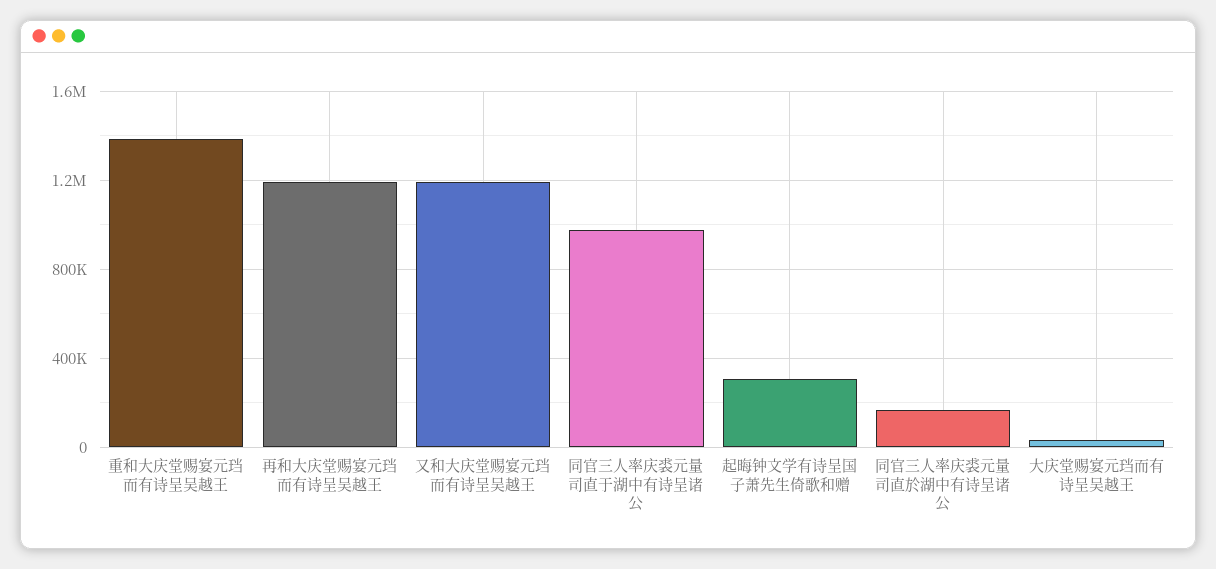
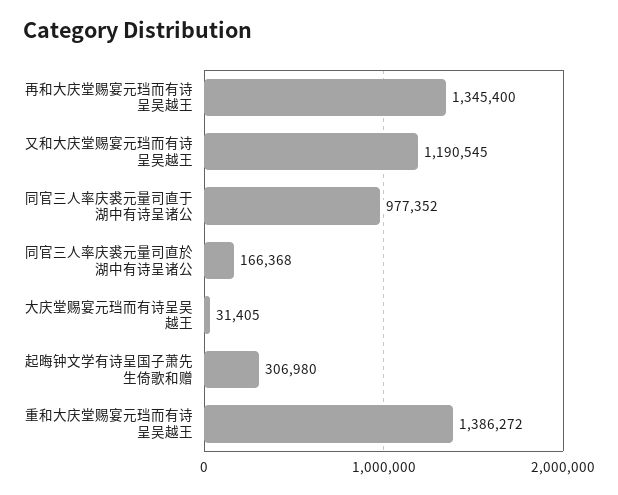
再和大庆堂赐宴元珰而有诗呈吴越王: 1200000 -> 1345400

